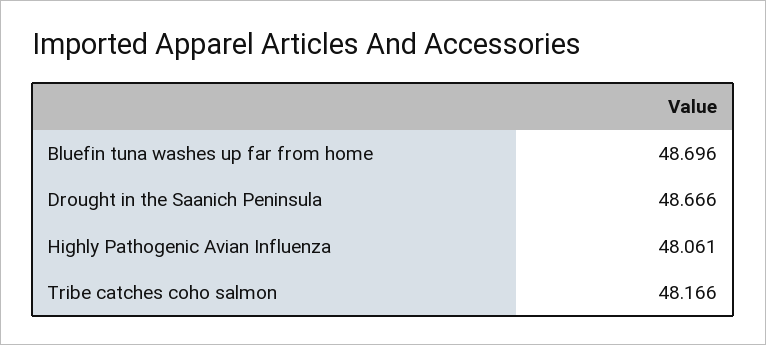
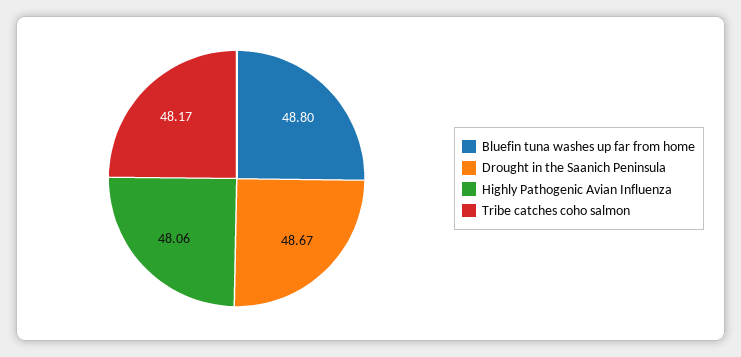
Bluefin tuna washes up far from home: 48.696 -> 48.8

